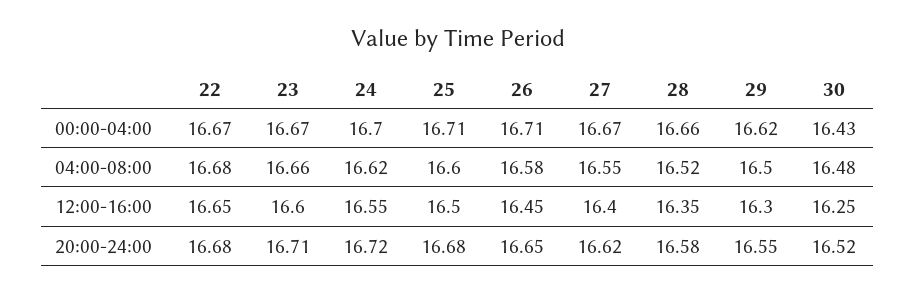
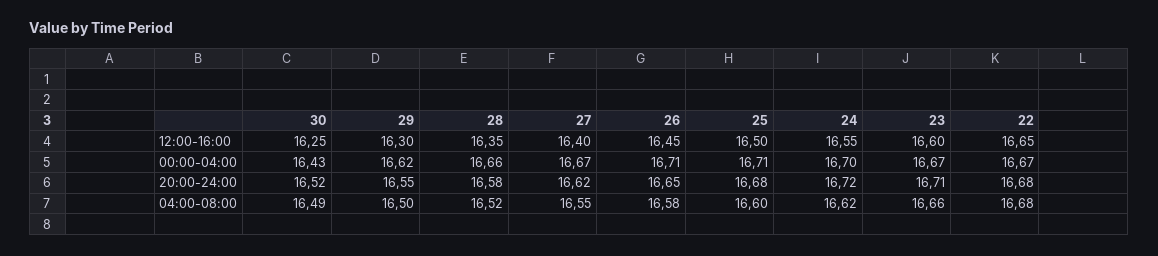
30, 04:00-08:00: 16.48 -> 16.49

